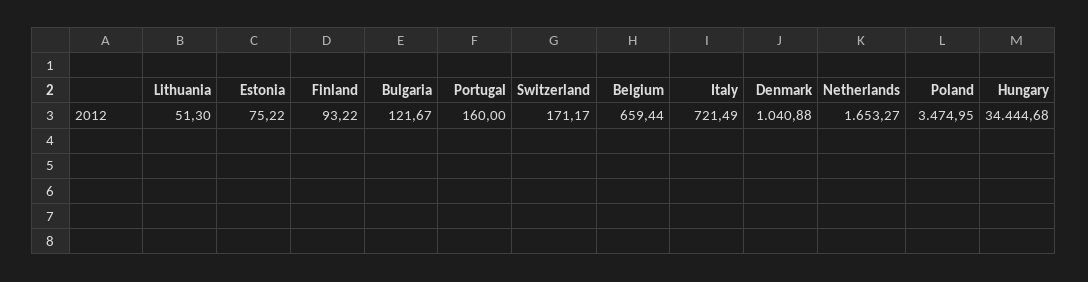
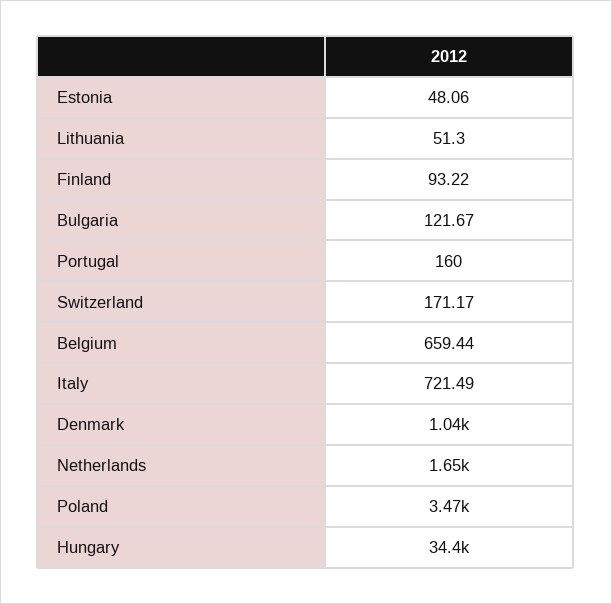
Estonia: 75.22 -> 48.06

